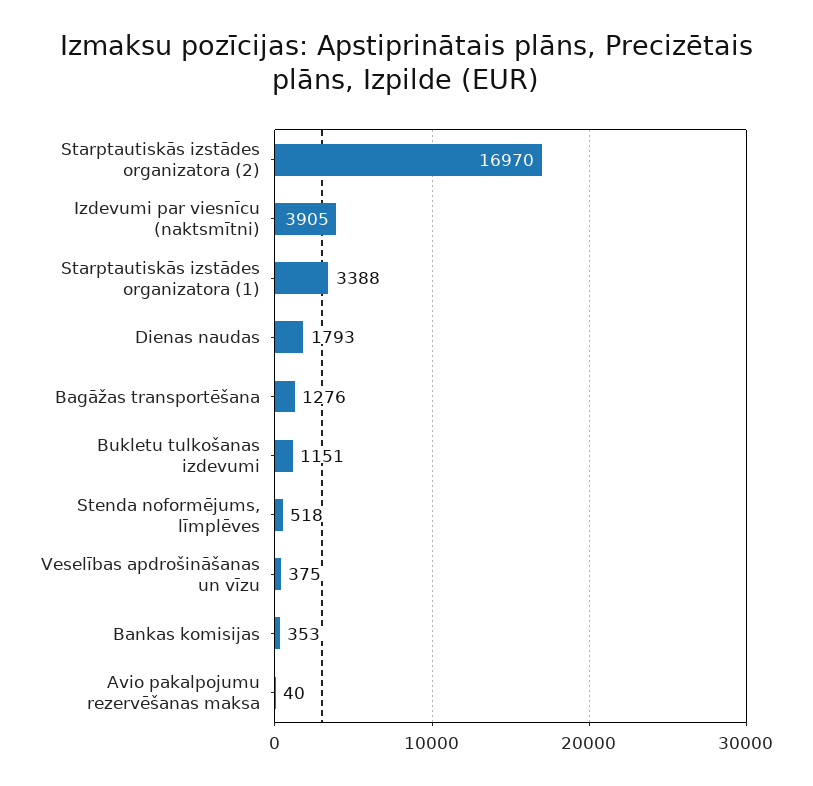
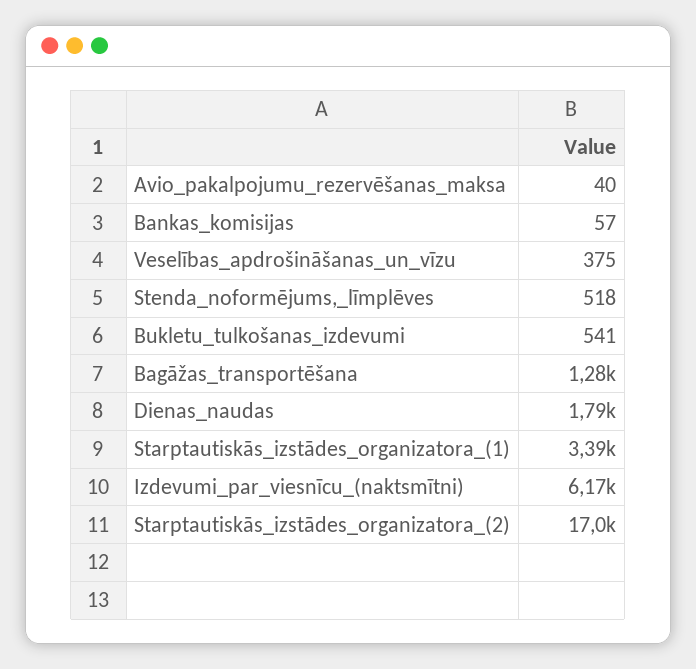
Izdevumi par viesnīcu (naktsmītni): 3905 -> 6170
Bukletu tulkošanas izdevumi: 1151 -> 541
Bankas komisijas: 353 -> 57

